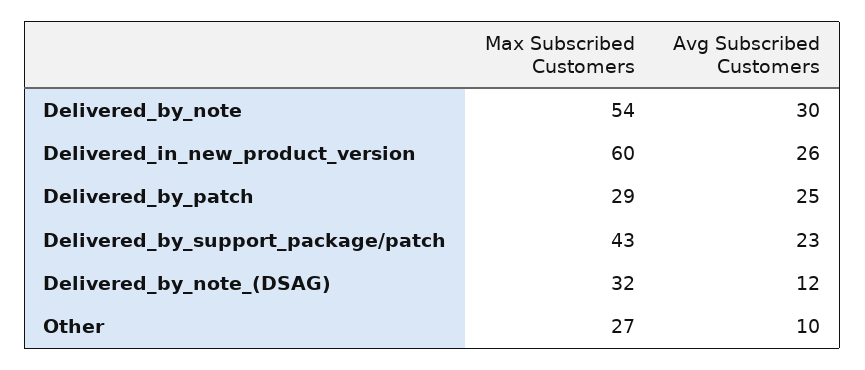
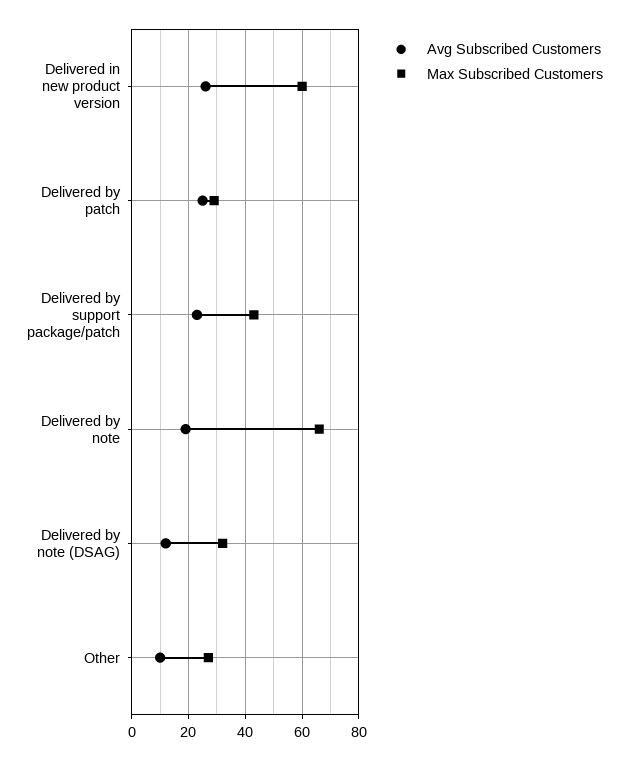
Max Subscribed Customers, Delivered_by_note: 54 -> 65
Avg Subscribed Customers, Delivered_by_note: 30 -> 20

